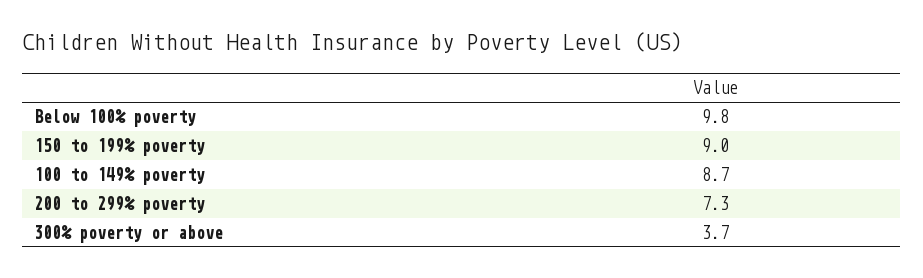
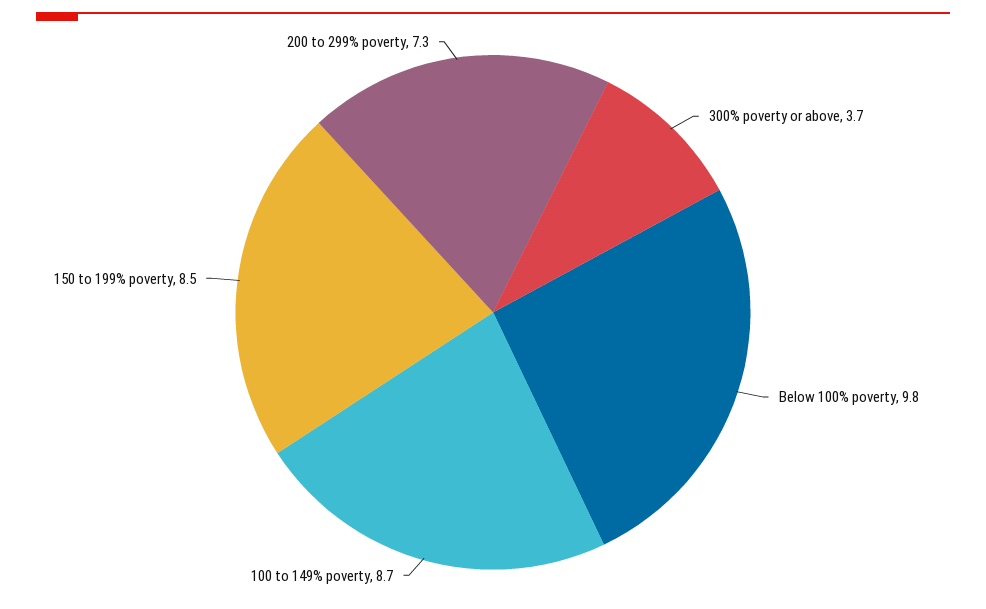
150 to 199% poverty: 9 -> 8.5

